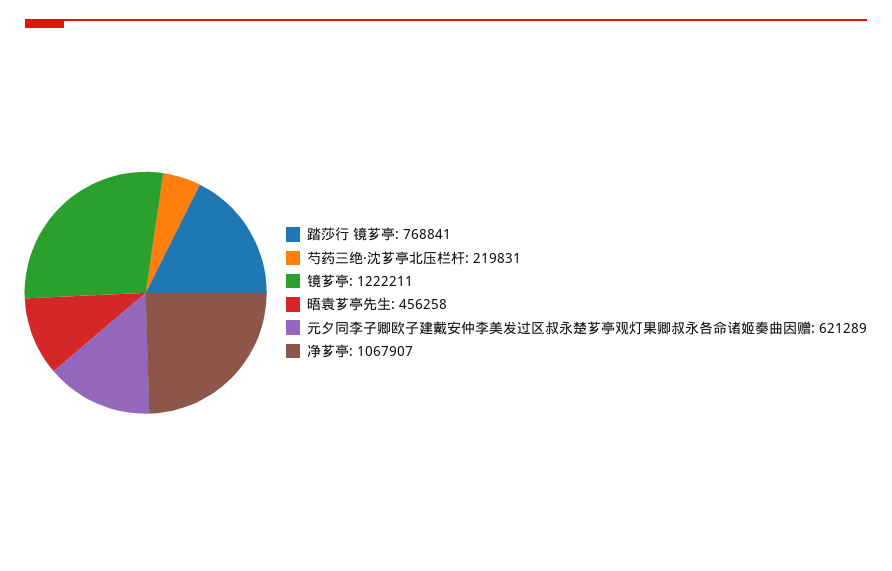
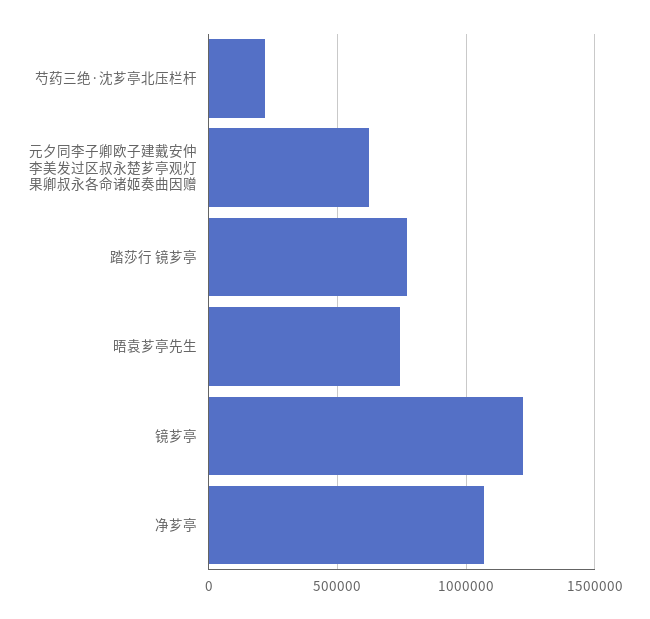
晤袁芗亭先生: 456258 -> 750000

